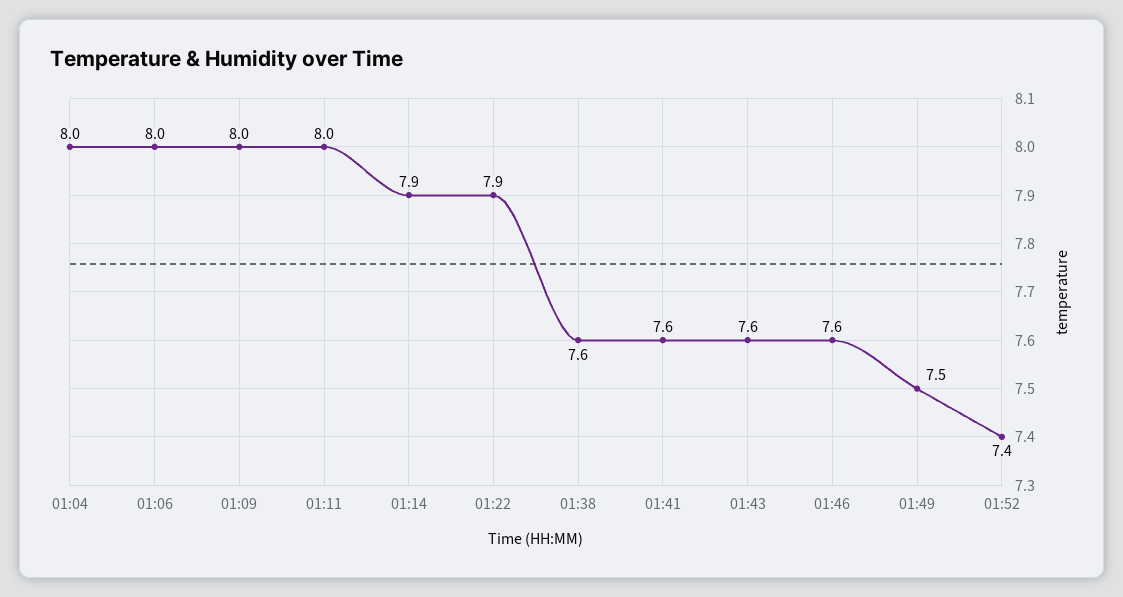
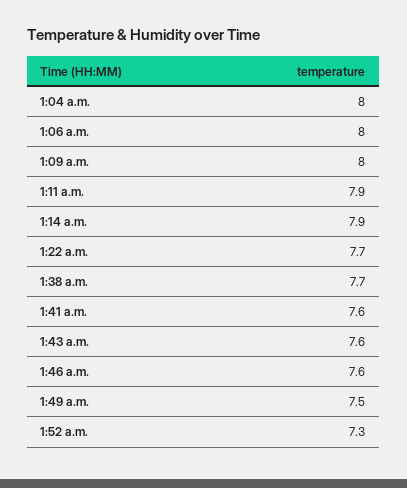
01:11: 8 -> 7.9
01:22: 7.9 -> 7.7
01:38: 7.6 -> 7.7
01:52: 7.4 -> 7.3

